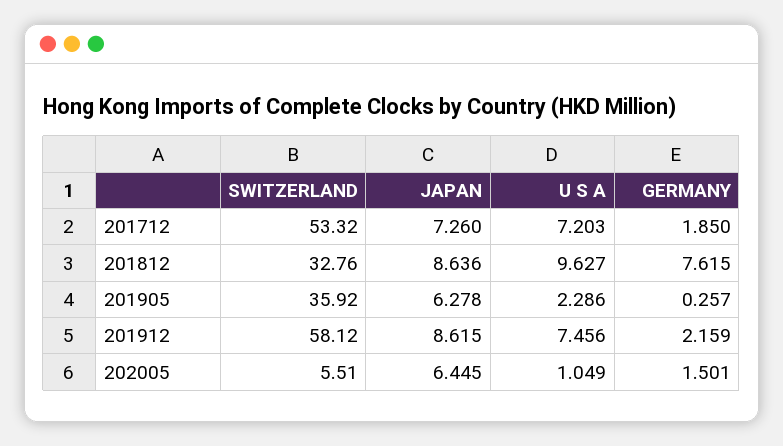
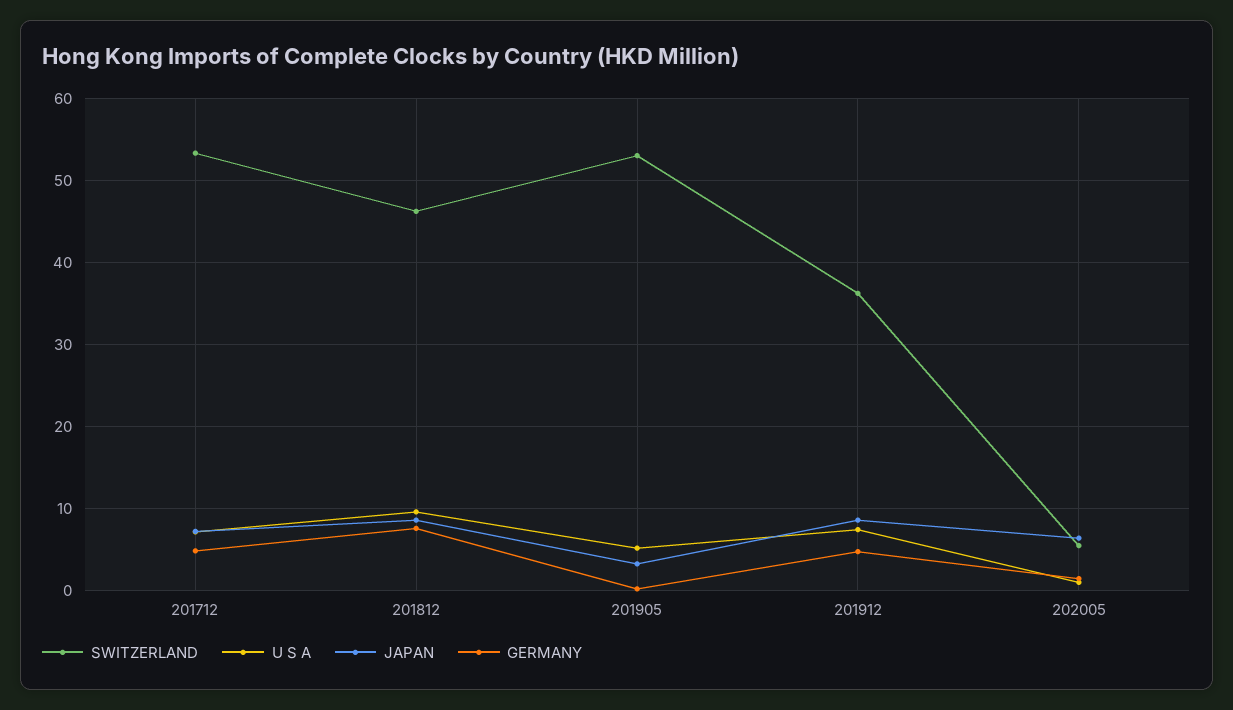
GERMANY, 201712: 1.85 -> 5
SWITZERLAND, 201812: 32.76 -> 46
SWITZERLAND, 201905: 35.92 -> 53
JAPAN, 201905: 6.278 -> 3
U S A, 201905: 2.286 -> 5
SWITZERLAND, 201912: 58.12 -> 36
GERMANY, 201912: 2.159 -> 5

